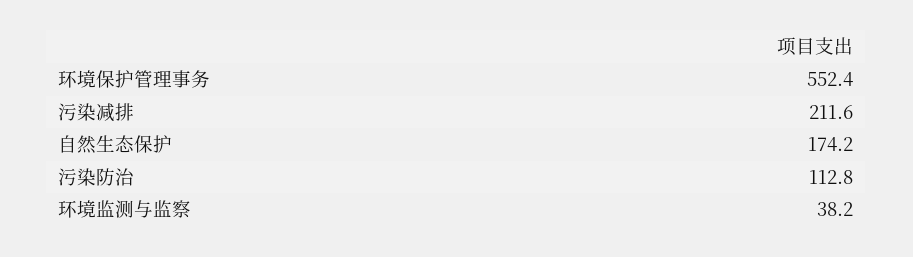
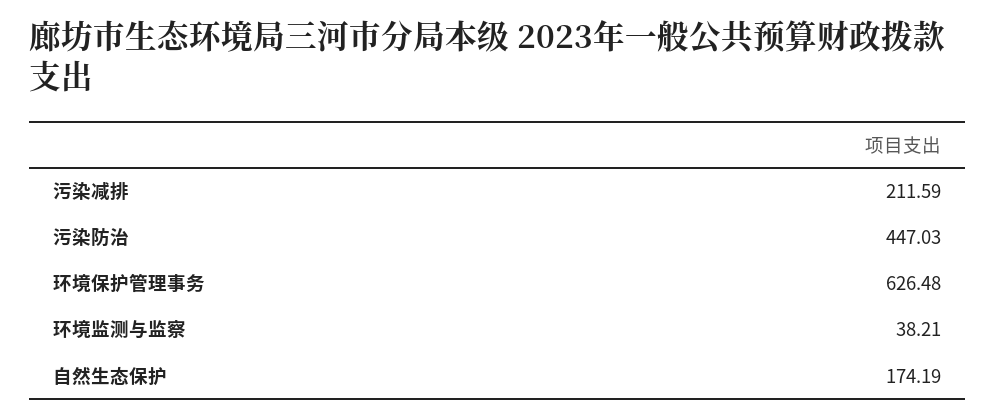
环境保护管理事务: 552.4 -> 626.48
污染防治: 112.8 -> 447.03

